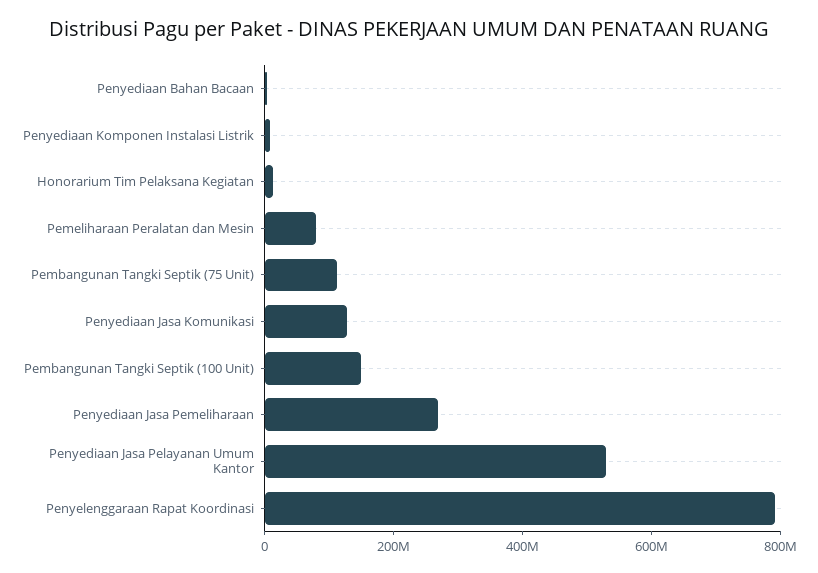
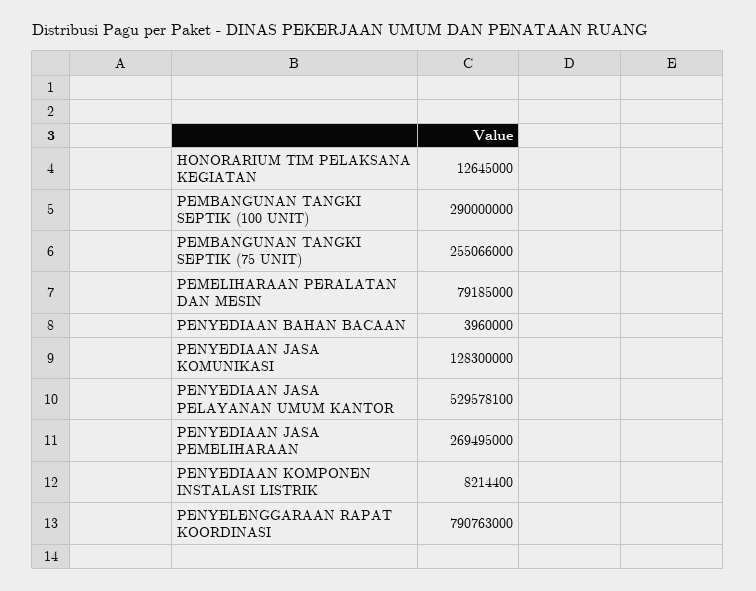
Pembangunan Tangki Septik (75 Unit): 100000000 -> 255066000
Pembangunan Tangki Septik (100 Unit): 150000000 -> 290000000

